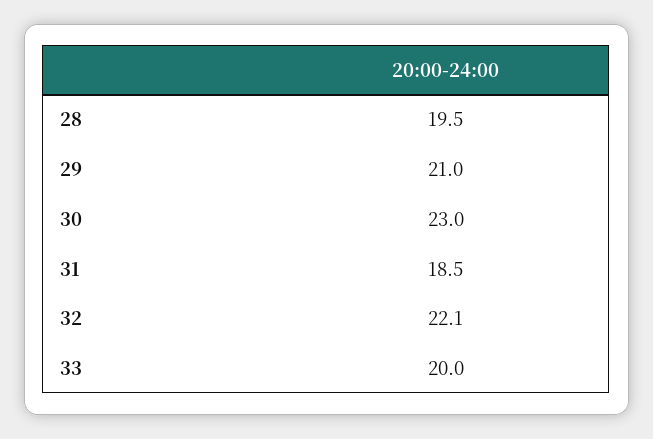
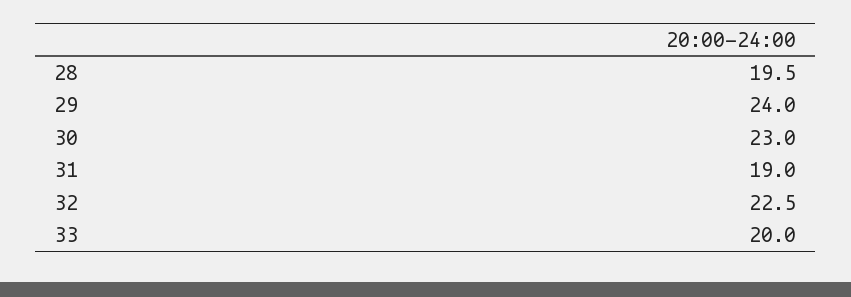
29: 21 -> 24
31: 18.5 -> 19
32: 22.1 -> 22.5

